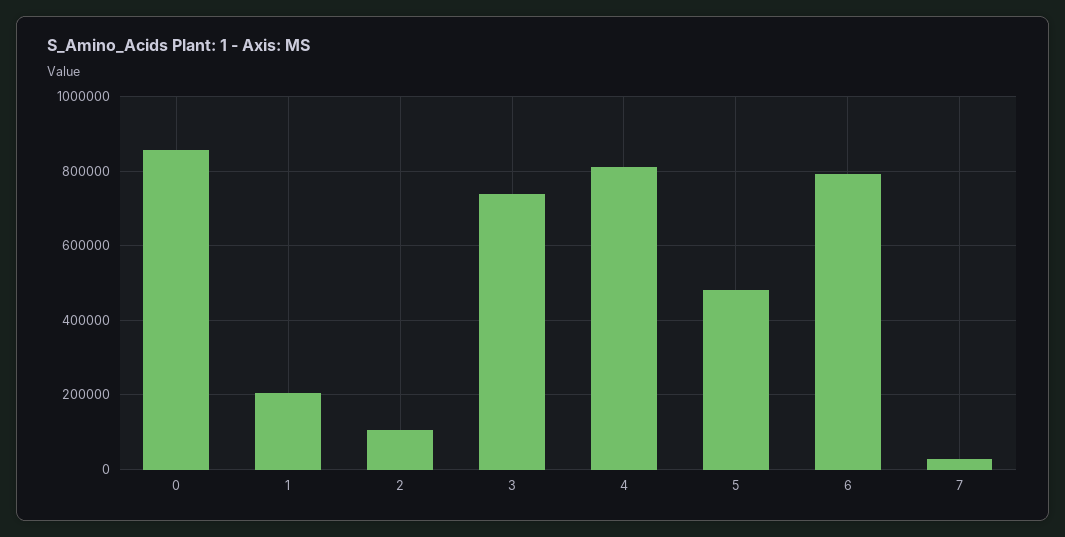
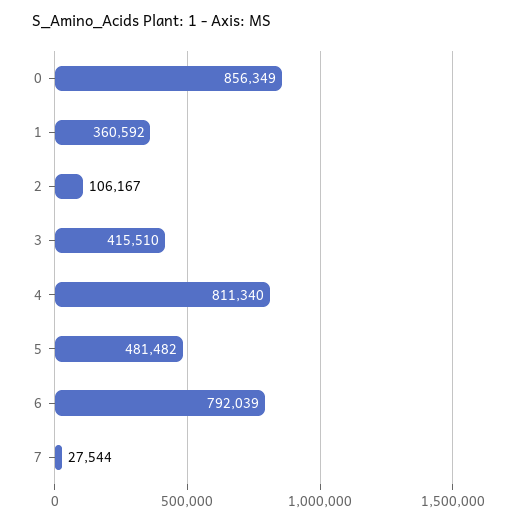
1: 200000 -> 360592
3: 740000 -> 415510

